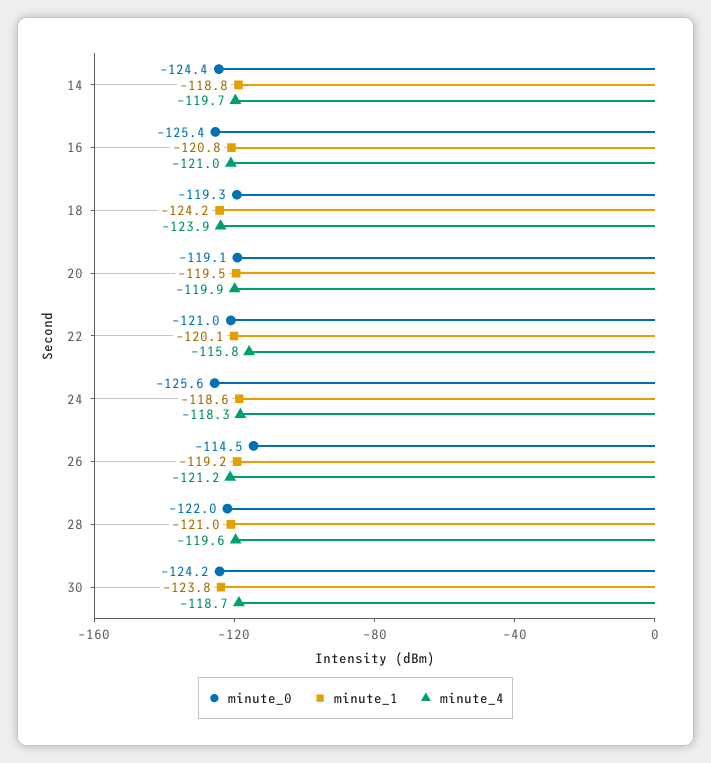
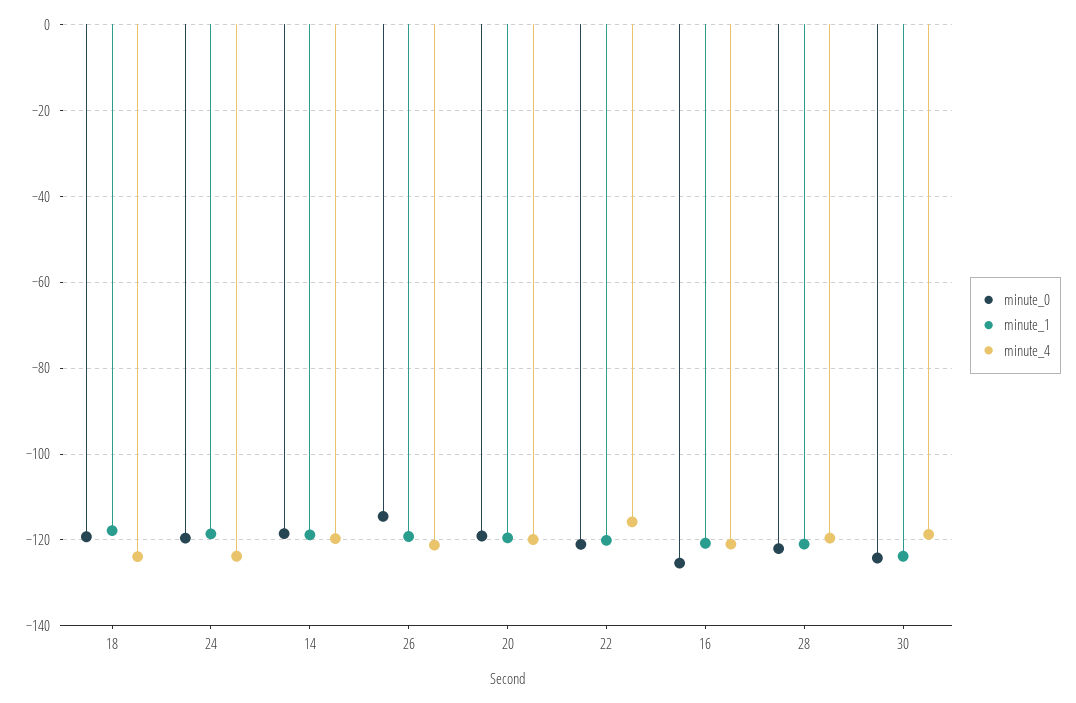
minute_0, 14: -124.4 -> -118
minute_1, 18: -124.2 -> -118
minute_0, 24: -125.6 -> -120
minute_4, 24: -118.3 -> -124

